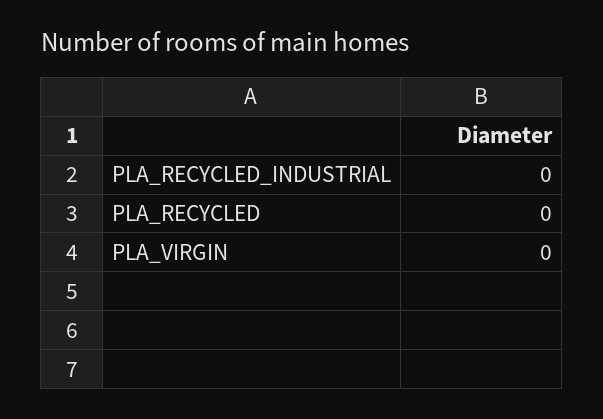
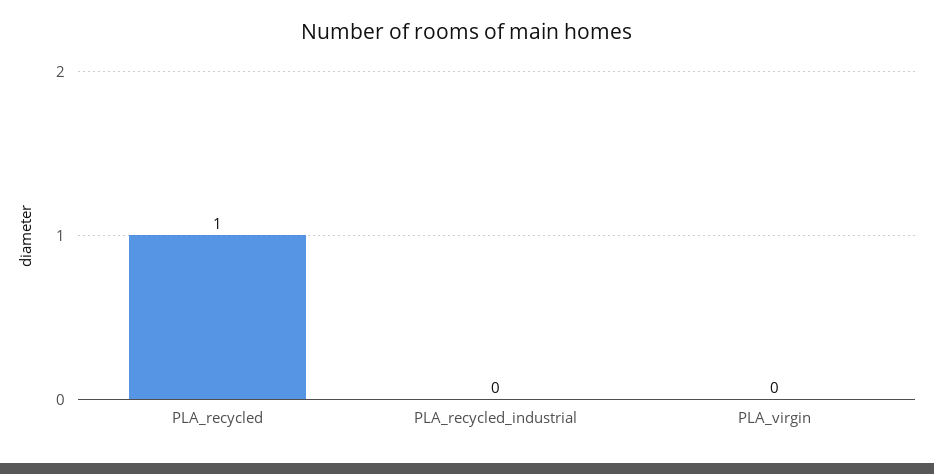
PLA_RECYCLED: 0 -> 1

